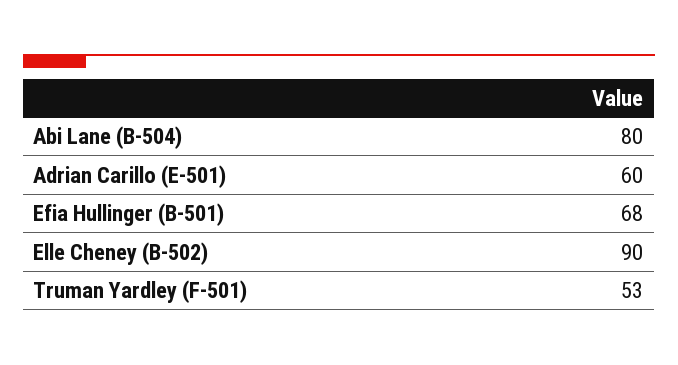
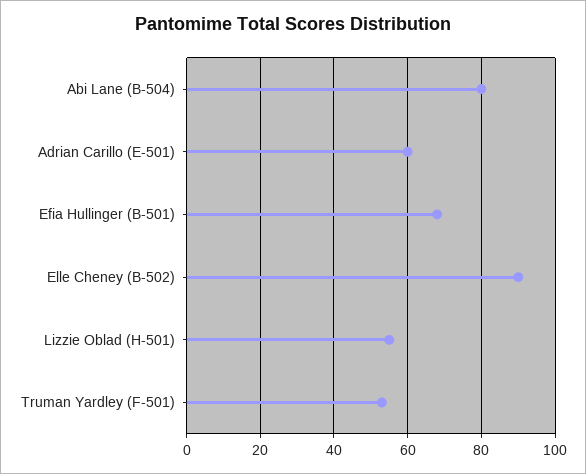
Lizzie Oblad (H-501): none -> 55

